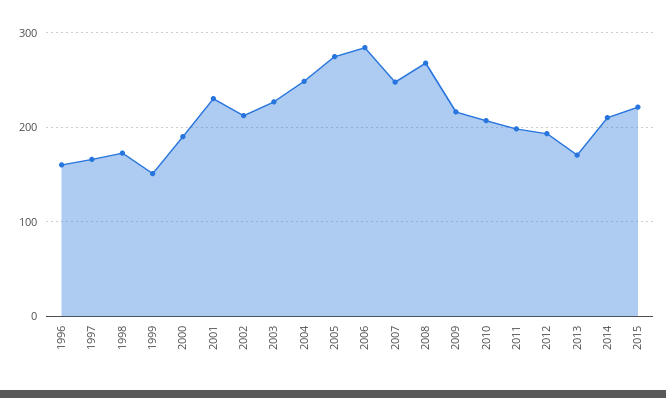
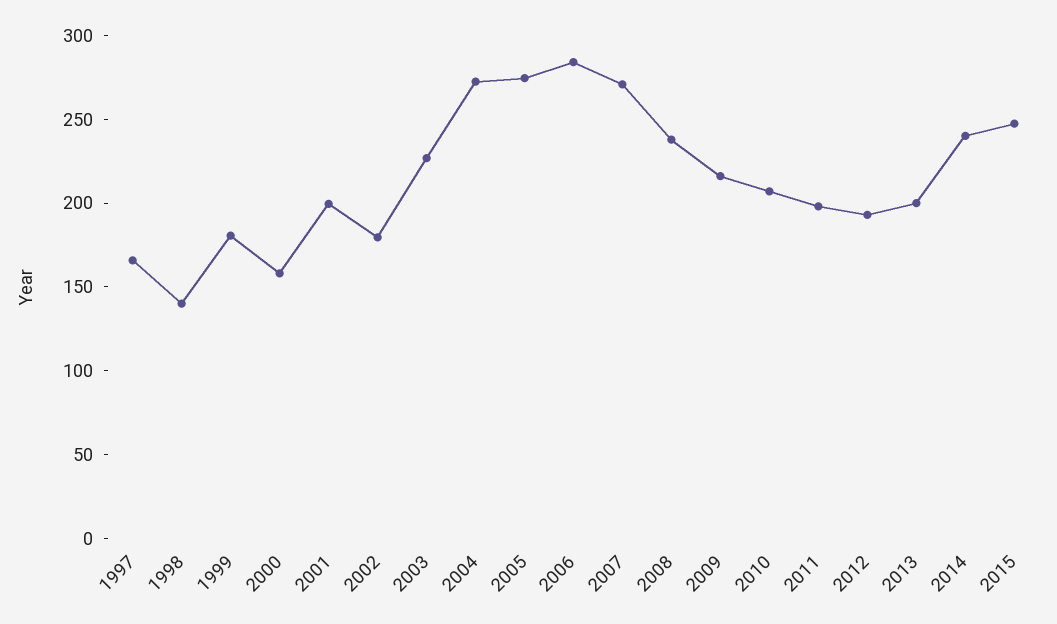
1996: 160 -> none
1998: 170 -> 140
1999: 150 -> 180
2000: 190 -> 160
2001: 230 -> 200
2002: 210 -> 180
2004: 250 -> 270
2007: 250 -> 270
2008: 270 -> 240
2013: 170 -> 200
2014: 210 -> 240
2015: 220 -> 250

